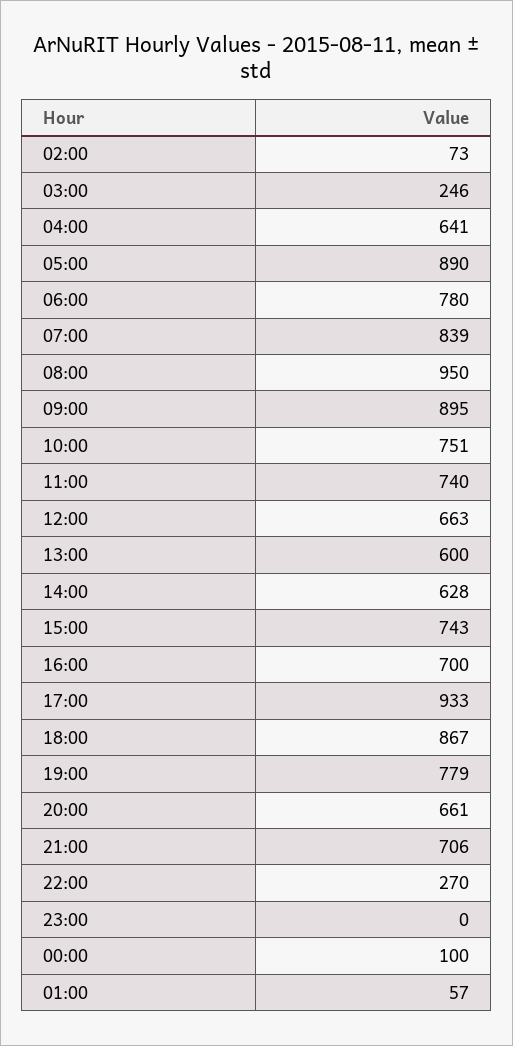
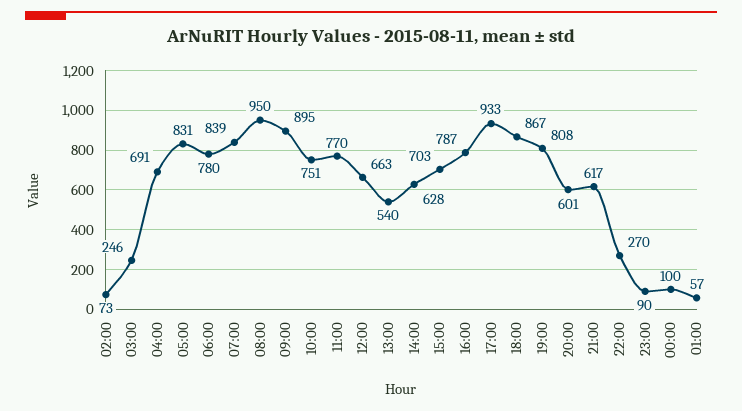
04:00: 641 -> 691
05:00: 890 -> 831
11:00: 740 -> 770
13:00: 600 -> 540
15:00: 743 -> 703
16:00: 700 -> 787
19:00: 779 -> 808
20:00: 661 -> 601
21:00: 706 -> 617
23:00: 0 -> 90

